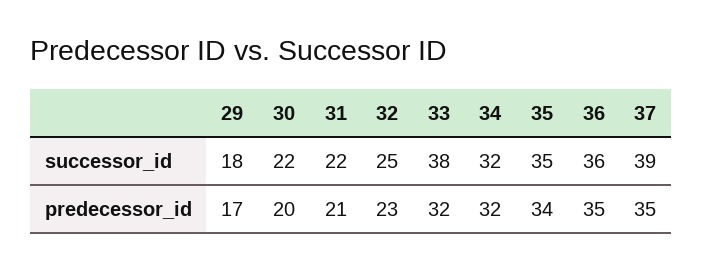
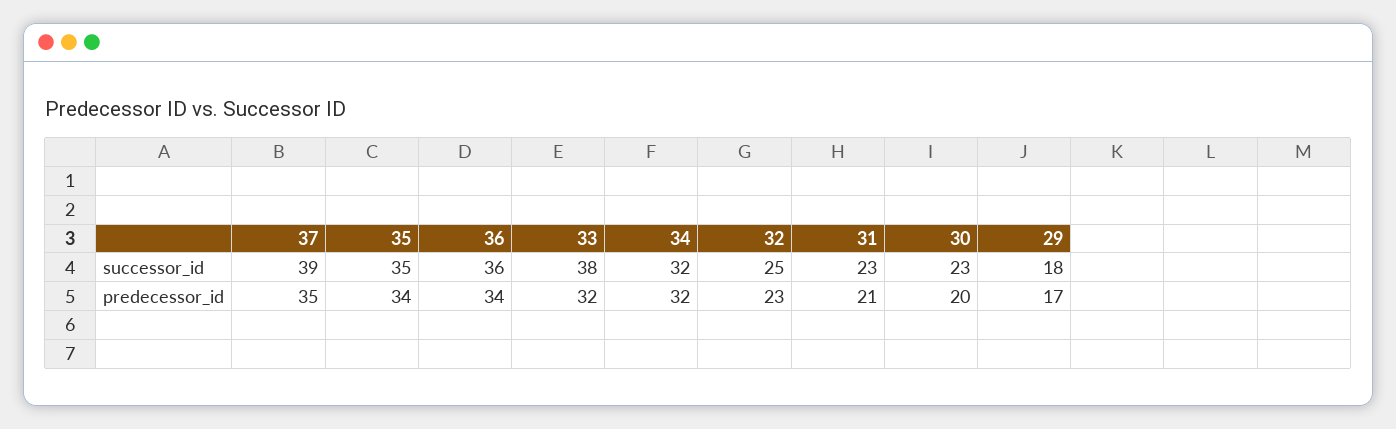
30, successor_id: 22 -> 23
31, successor_id: 22 -> 23
36, predecessor_id: 35 -> 34

